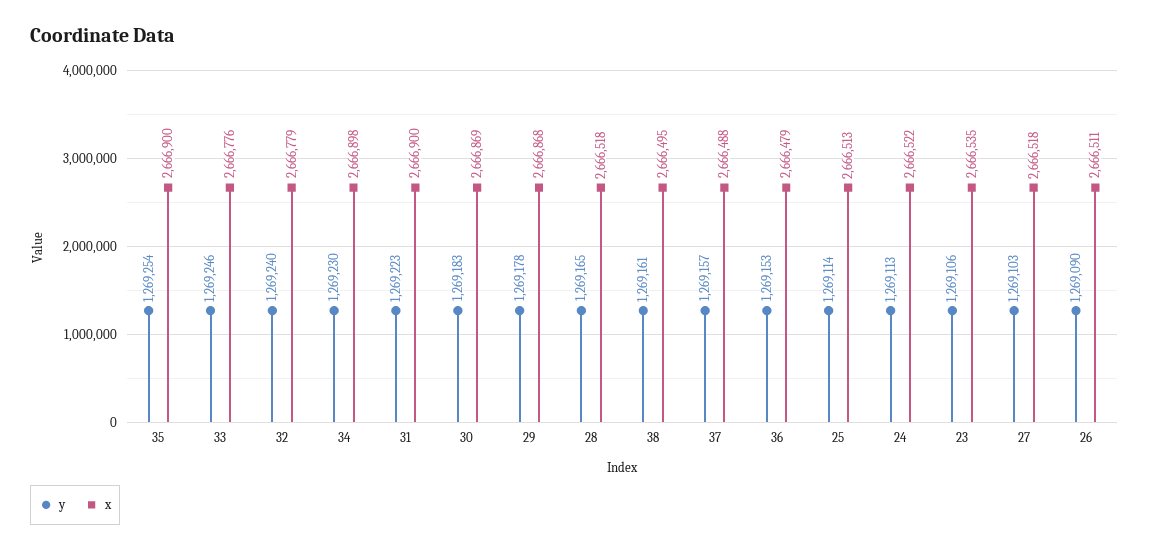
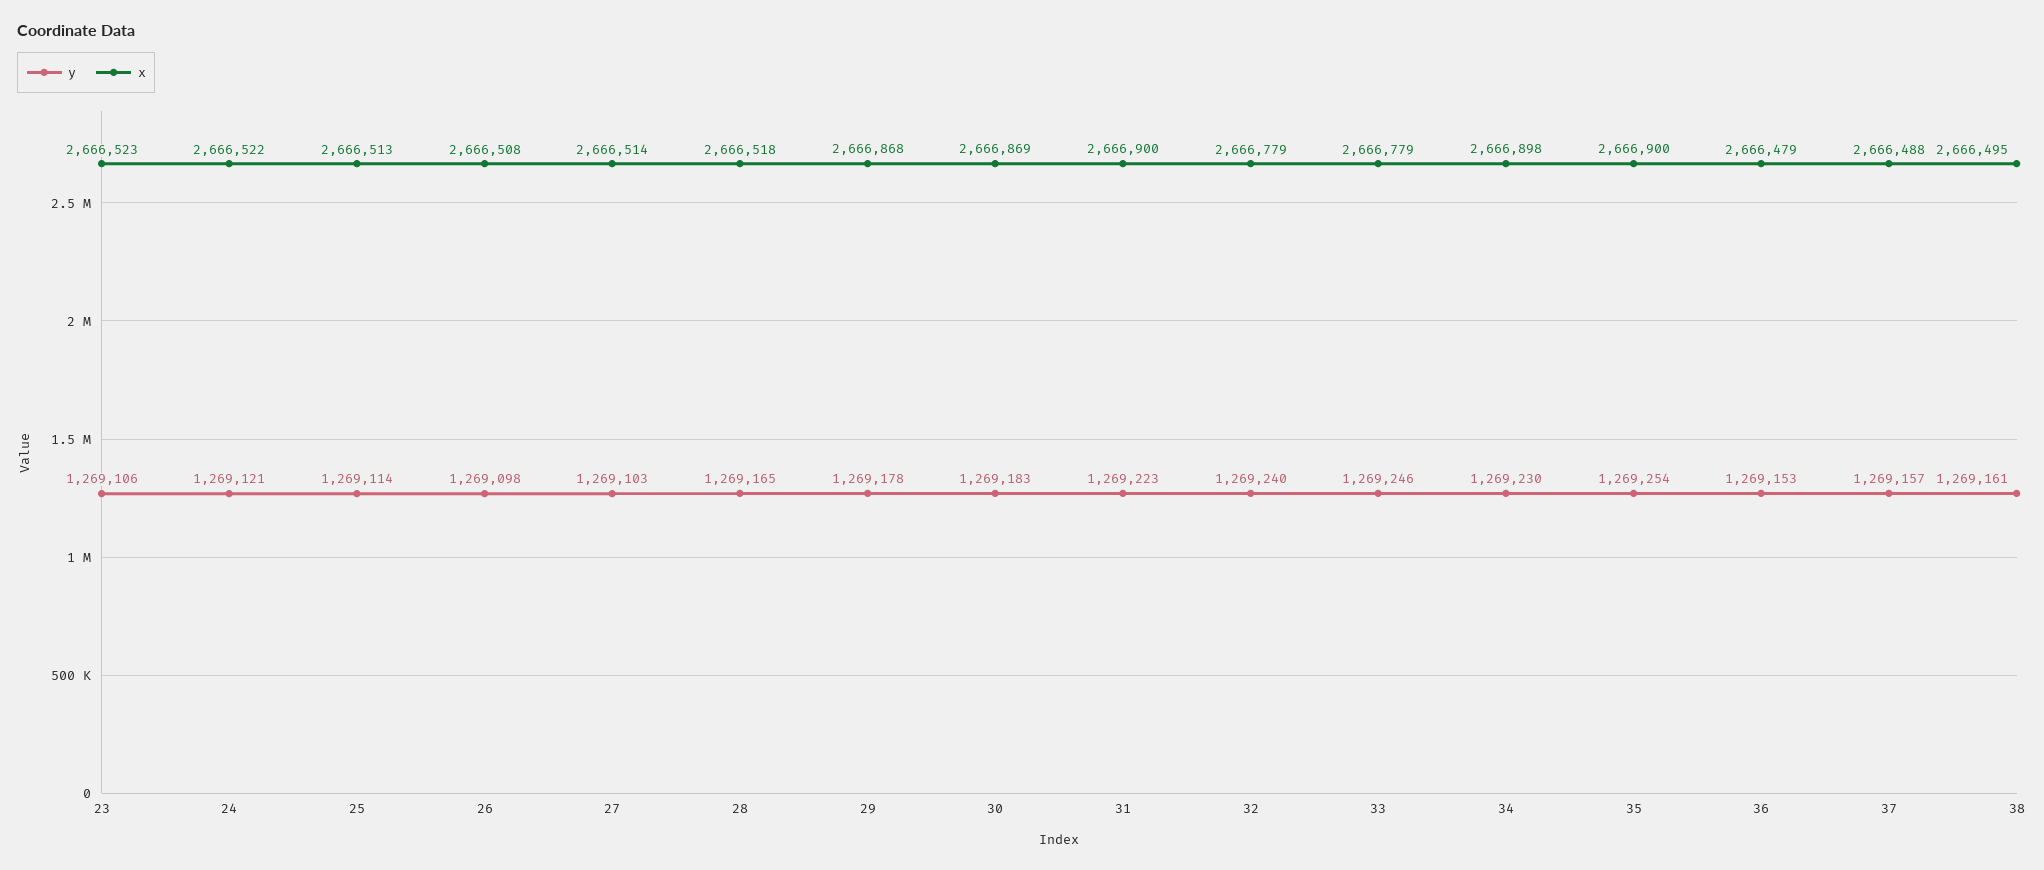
x, 33: 2666776 -> 2666779
y, 24: 1269113 -> 1269121
x, 23: 2666535 -> 2666523
x, 27: 2666518 -> 2666514
y, 26: 1269090 -> 1269098
x, 26: 2666511 -> 2666508

